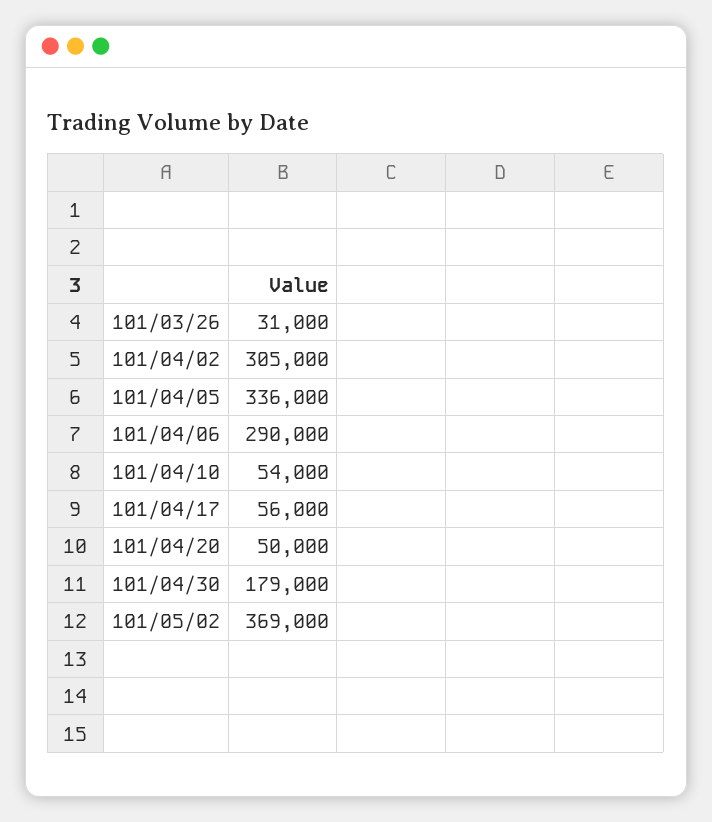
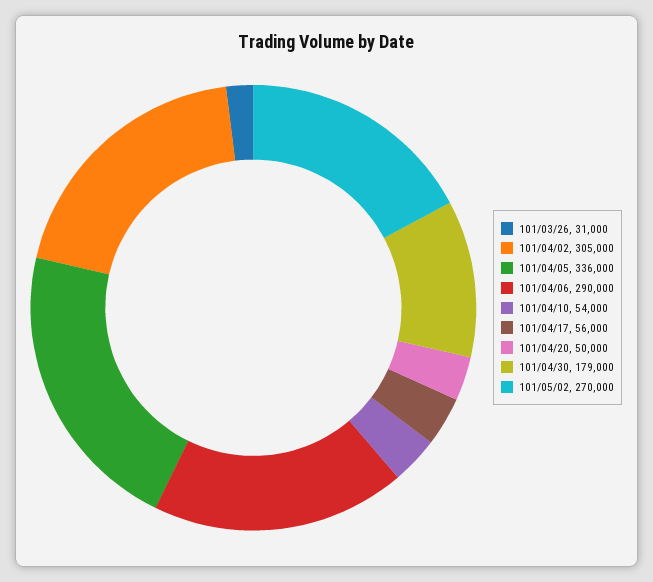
101/05/02: 369000 -> 270000

